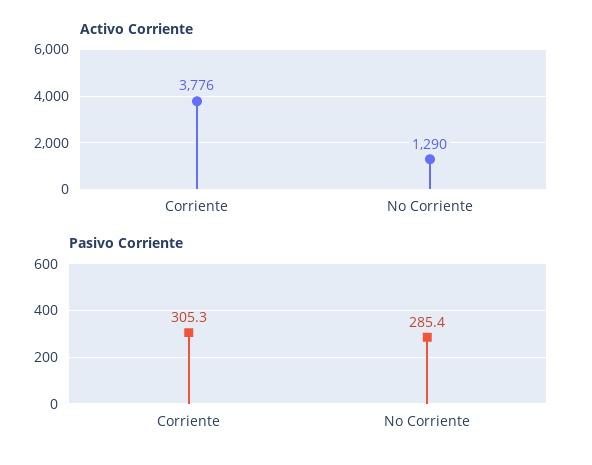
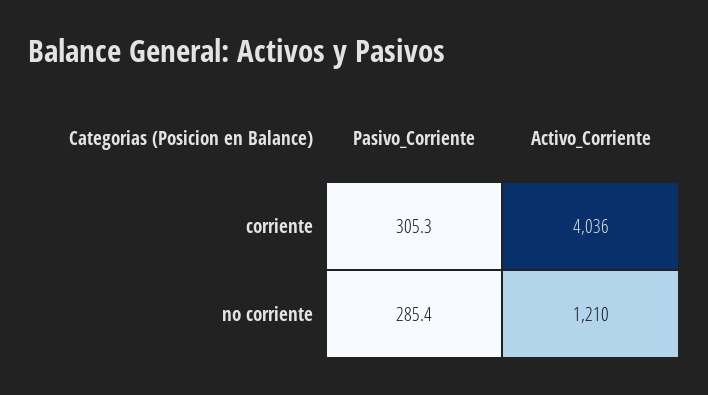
Activo Corriente, Corriente: 3776 -> 4036
Activo Corriente, No Corriente: 1290 -> 1210

